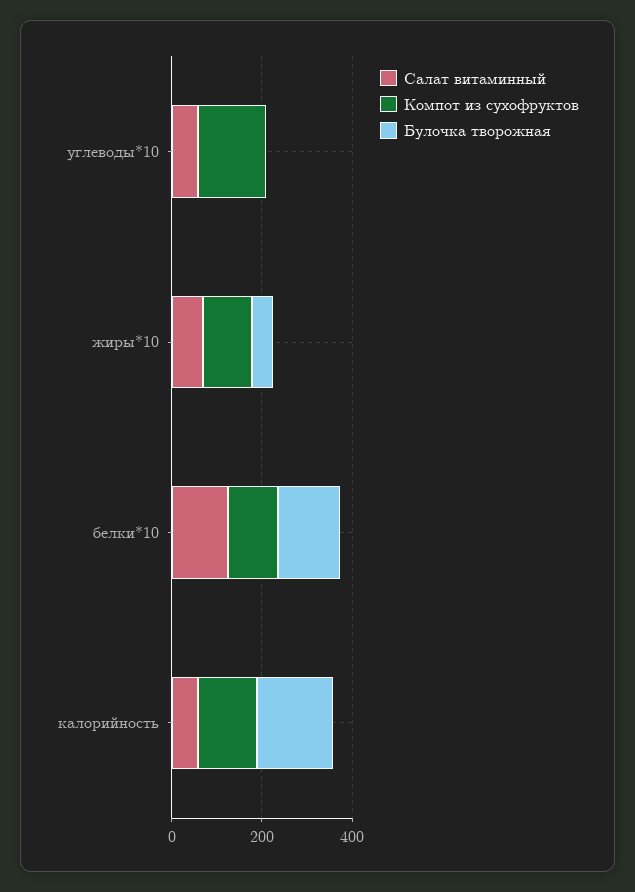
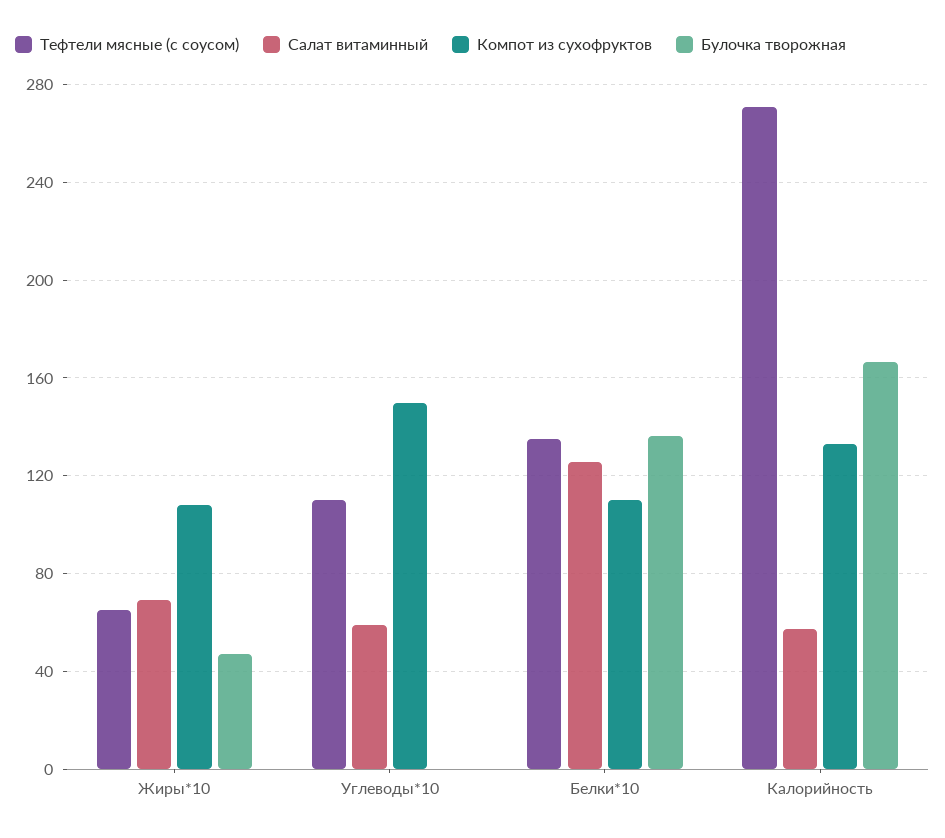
Тефтели мясные (с соусом), жиры*10: none -> 65
Тефтели мясные (с соусом), углеводы*10: none -> 110
Тефтели мясные (с соусом), белки*10: none -> 135
Тефтели мясные (с соусом), калорийность: none -> 270

